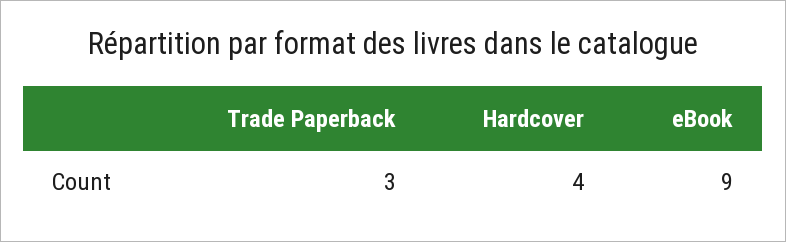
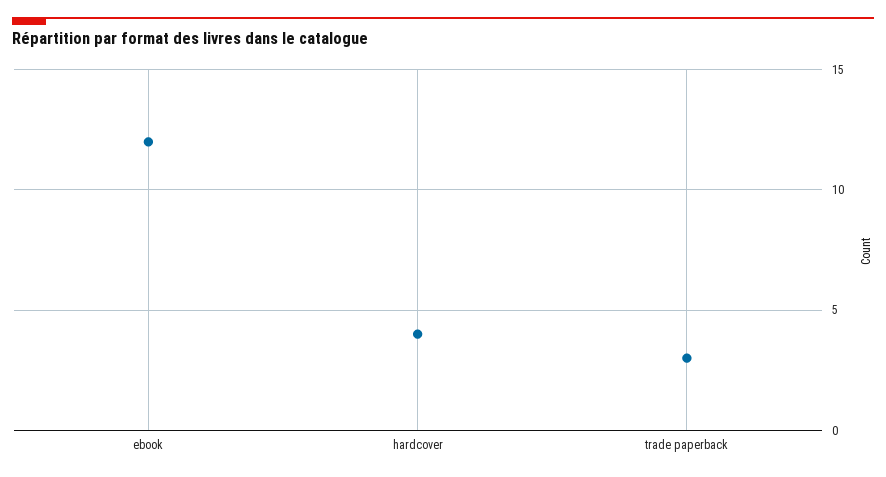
eBook: 9 -> 12

